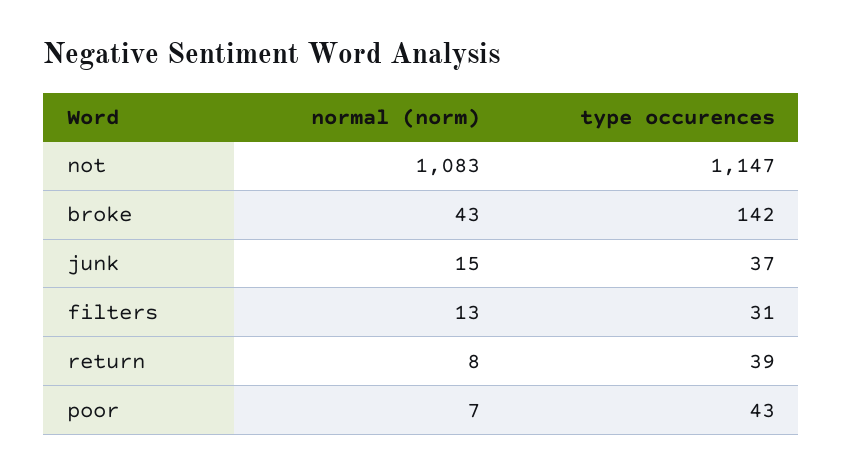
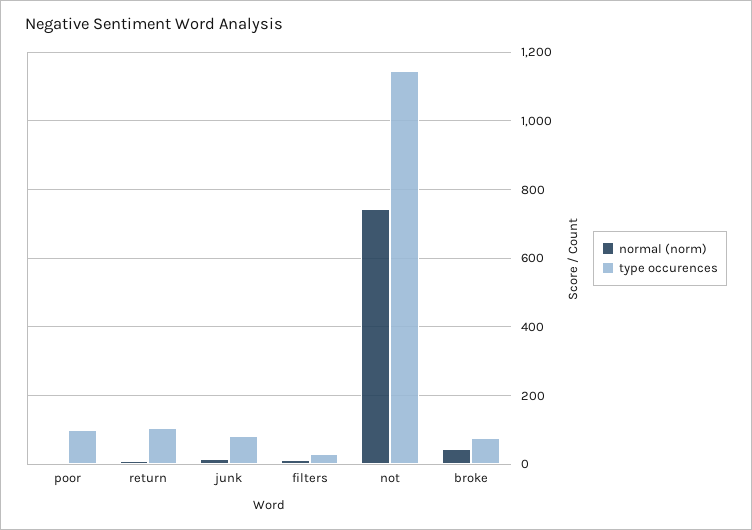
normal (norm), not: 1083 -> 740
type occurences, broke: 142 -> 80
type occurences, junk: 37 -> 80
type occurences, return: 39 -> 100
type occurences, poor: 43 -> 100

